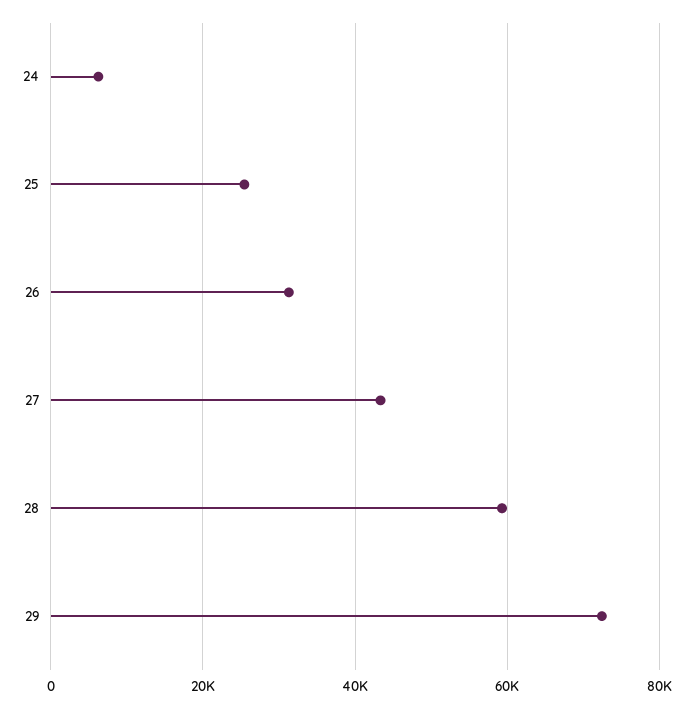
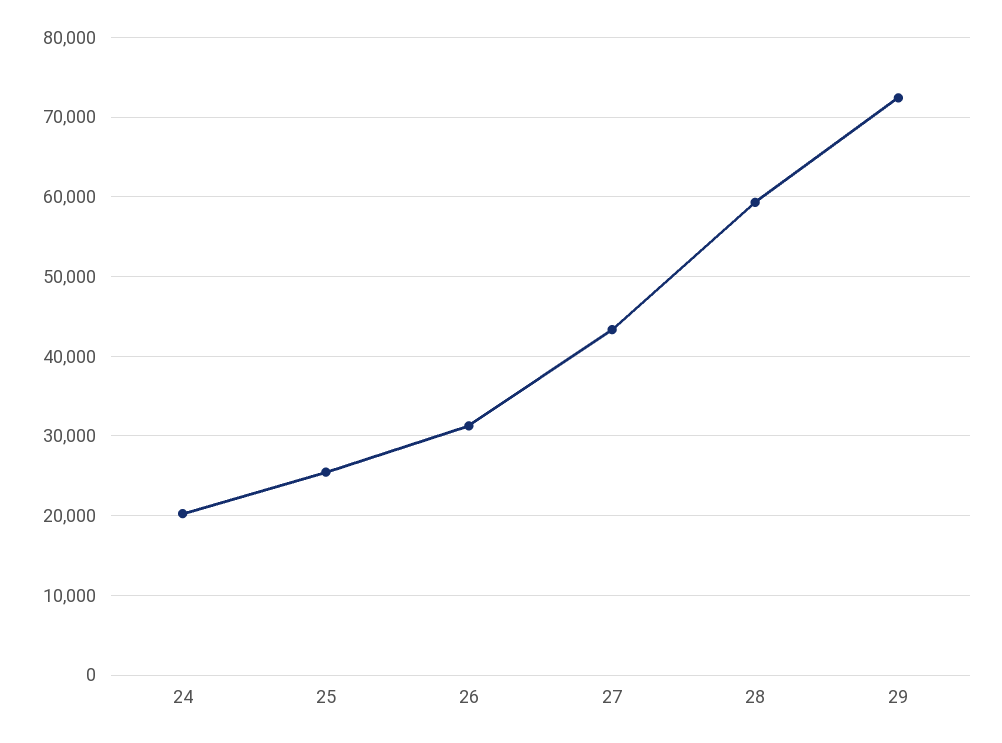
24: 6000 -> 20000

